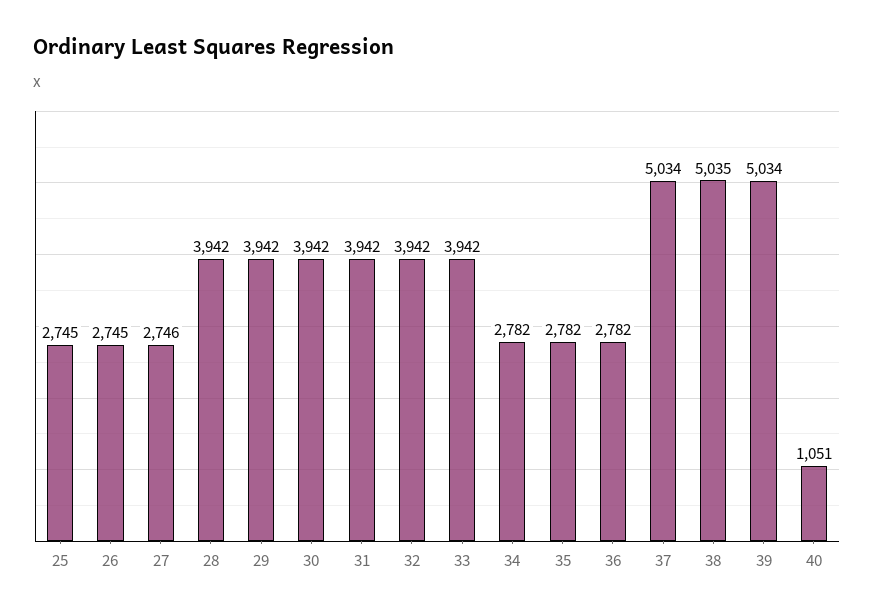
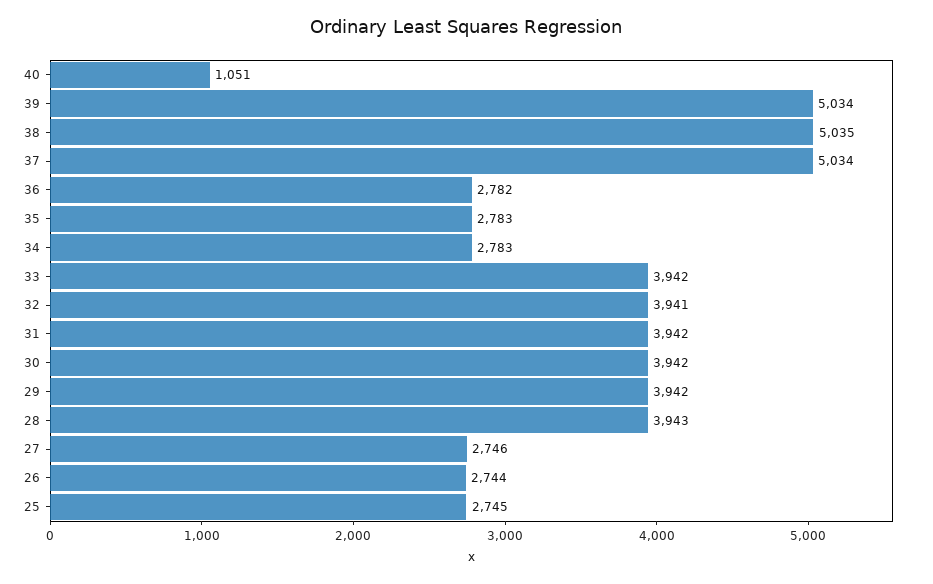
26: 2745 -> 2744
28: 3942 -> 3943
32: 3942 -> 3941
34: 2782 -> 2783
35: 2782 -> 2783

